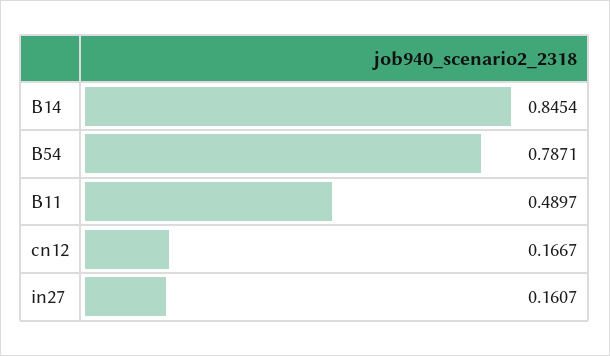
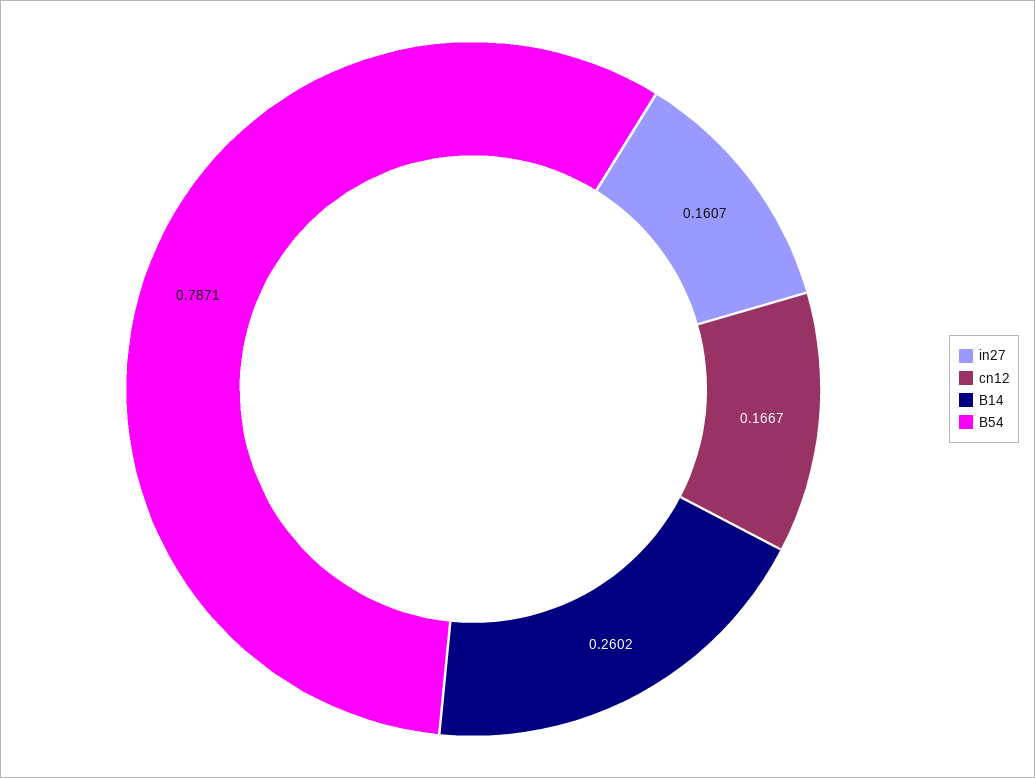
B14: 0.8454 -> 0.2602
B11: 0.4897 -> none

